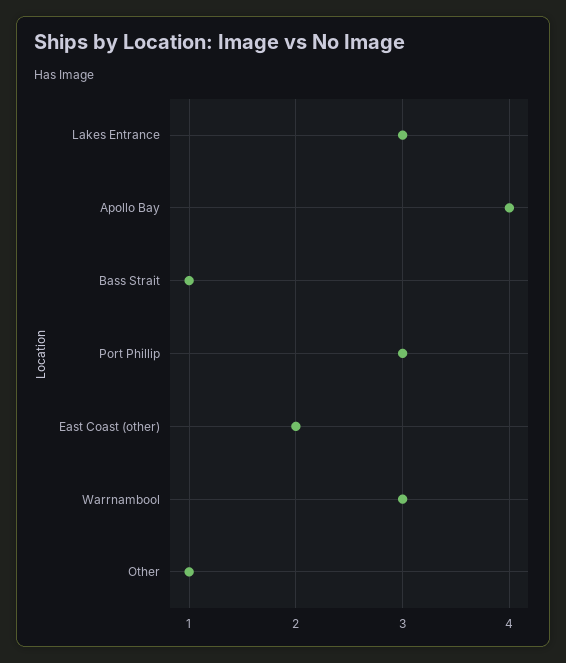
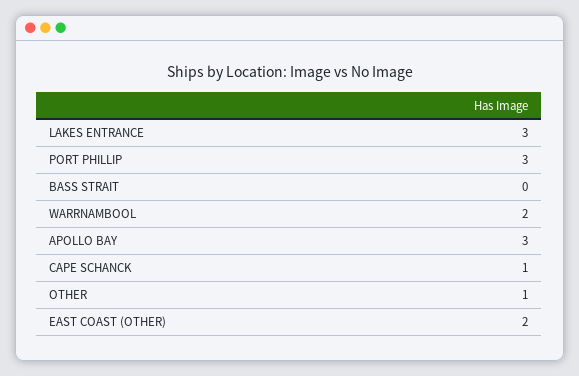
Apollo Bay: 4 -> 3
Bass Strait: 1 -> 0
Warrnambool: 3 -> 2
CAPE SCHANCK: none -> 1

